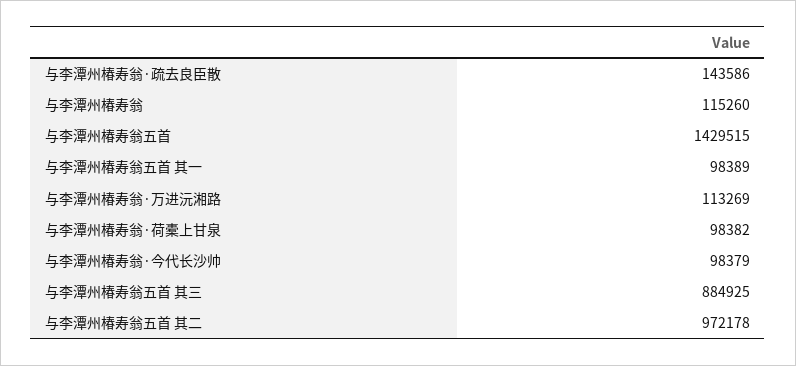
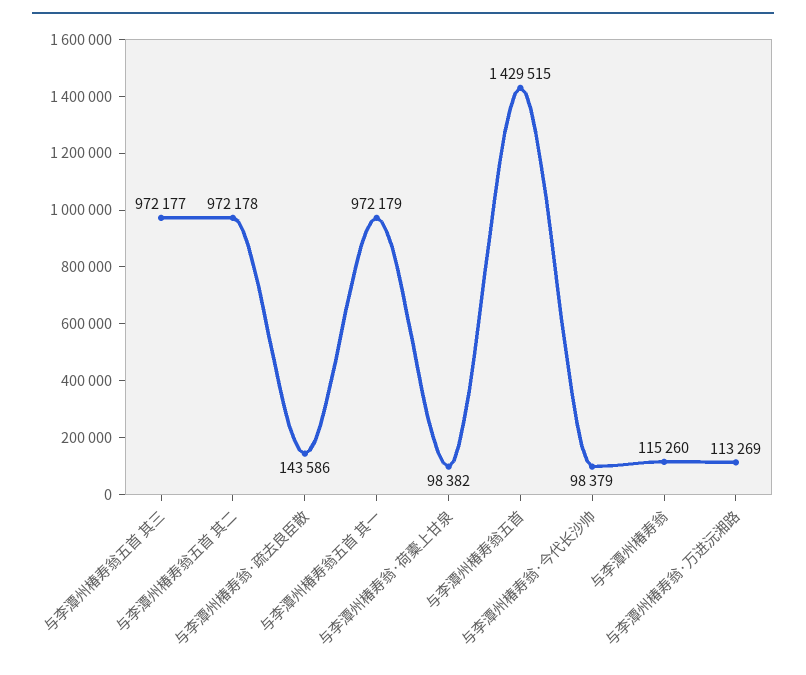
与李潭州椿寿翁五首 其一: 98389 -> 972179
与李潭州椿寿翁五首 其三: 884925 -> 972177

